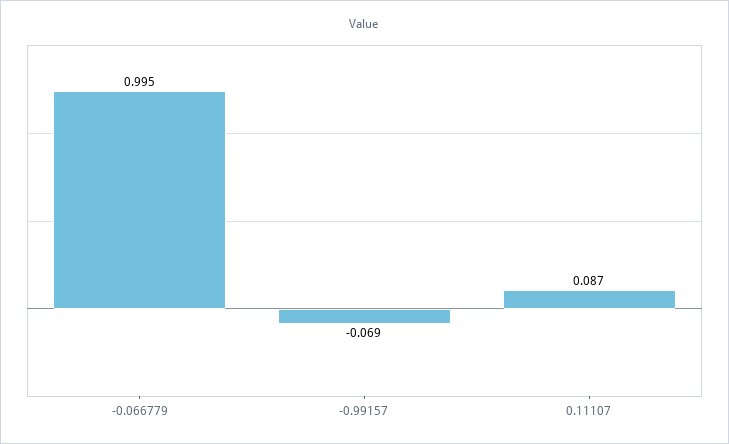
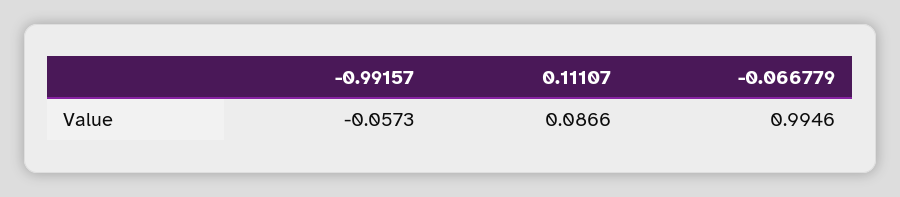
-0.99157: -0.069 -> -0.0573

